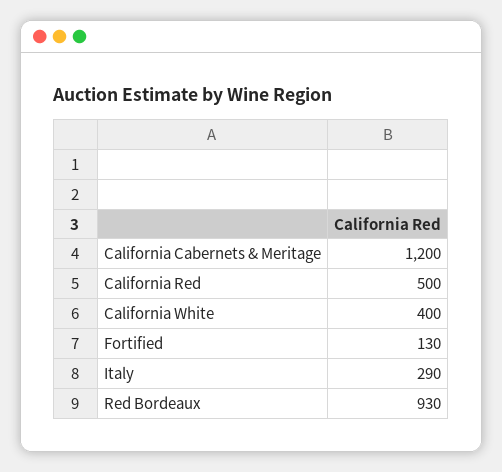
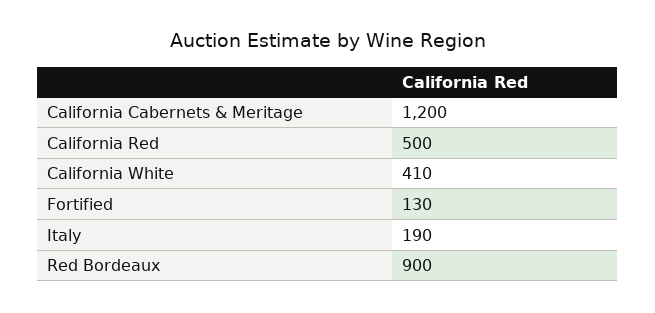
California White: 400 -> 410
Italy: 290 -> 190
Red Bordeaux: 930 -> 900

